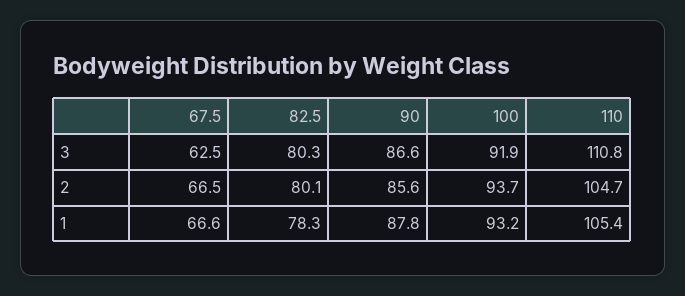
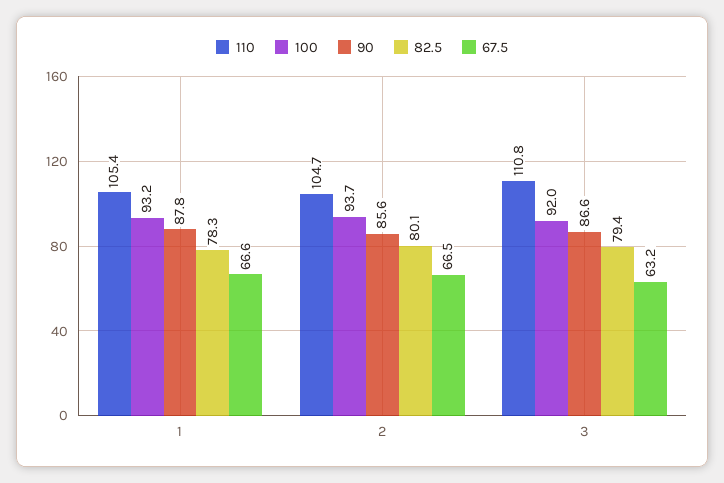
67.5, 3: 62.5 -> 63.2
82.5, 3: 80.3 -> 79.4
100, 3: 91.9 -> 92

